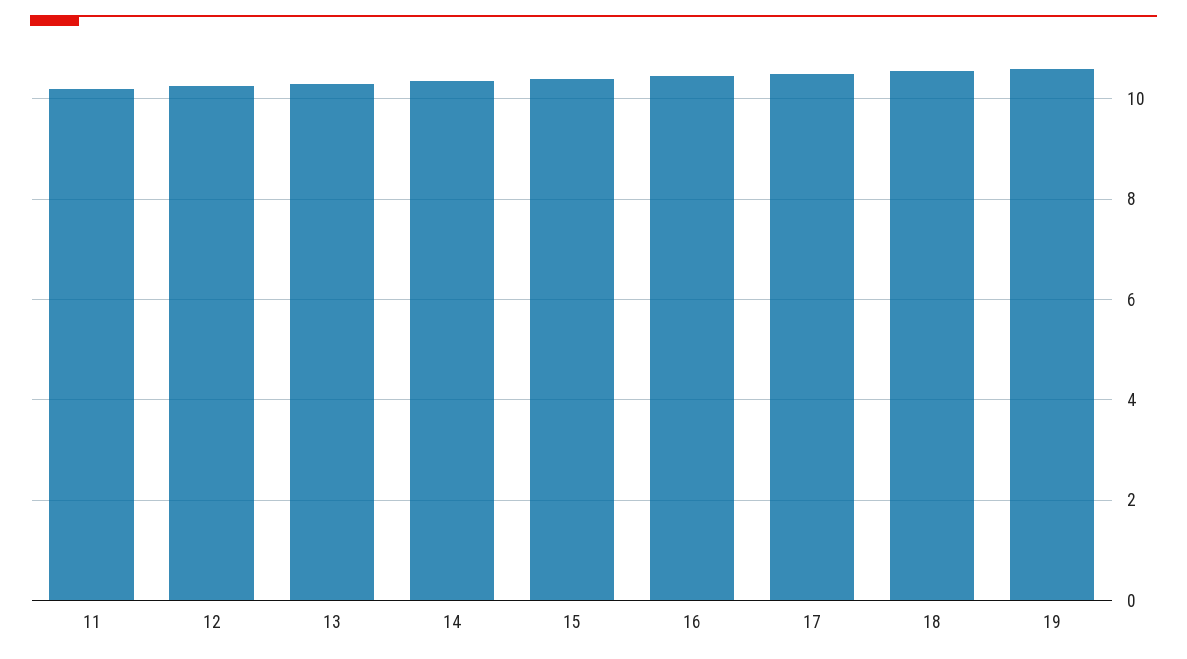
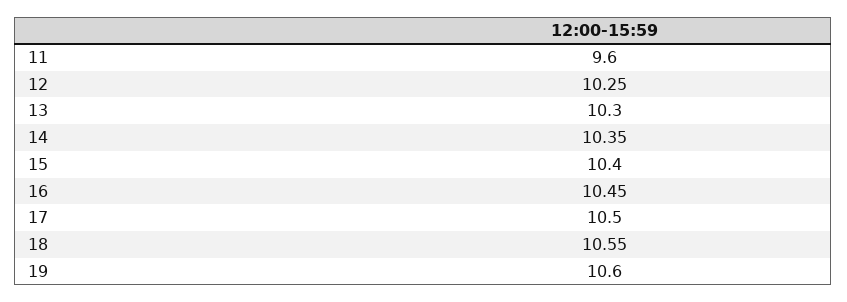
11: 10.2 -> 9.6

